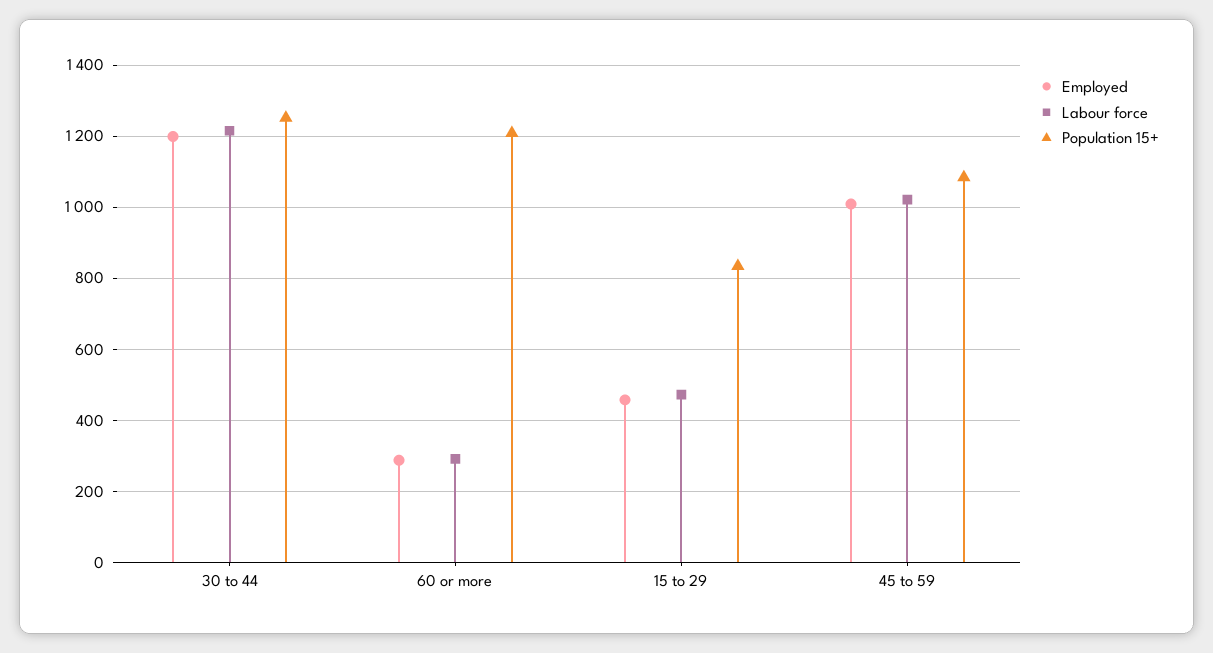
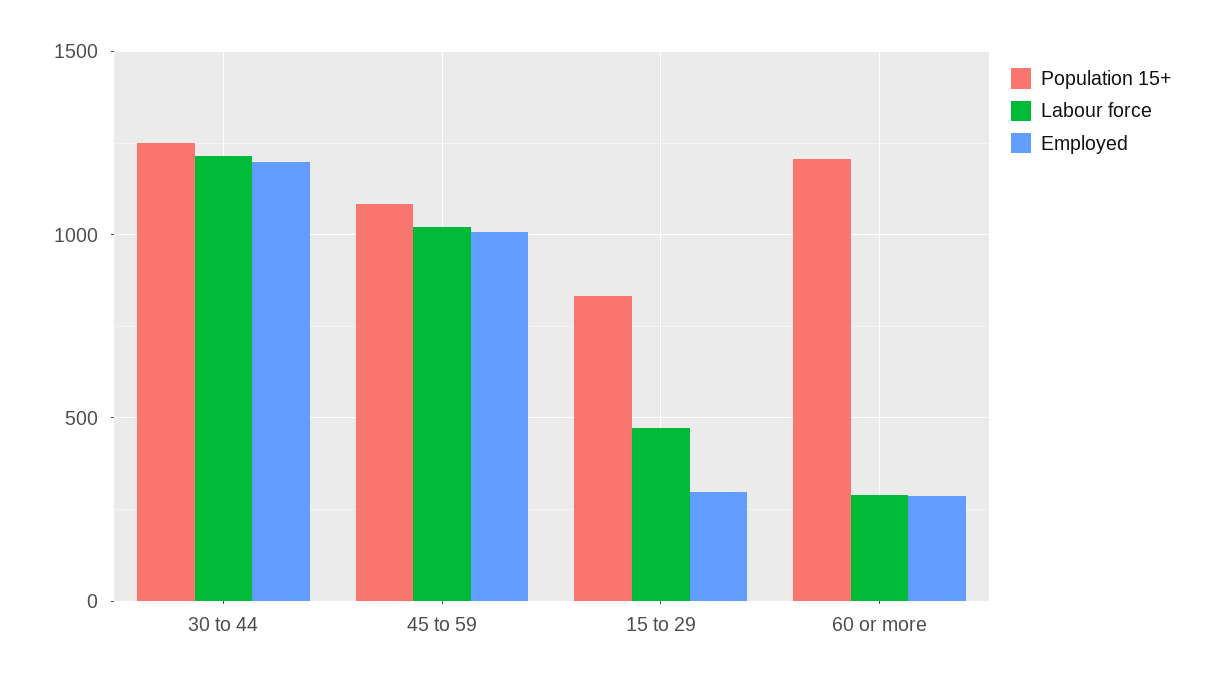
Employed, 15 to 29: 460 -> 300

